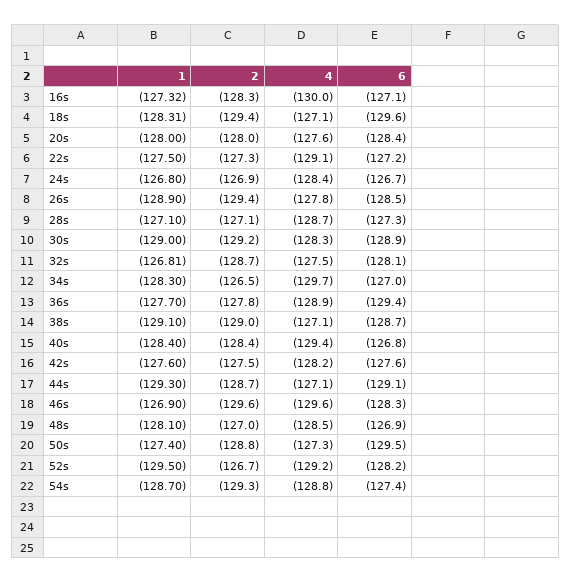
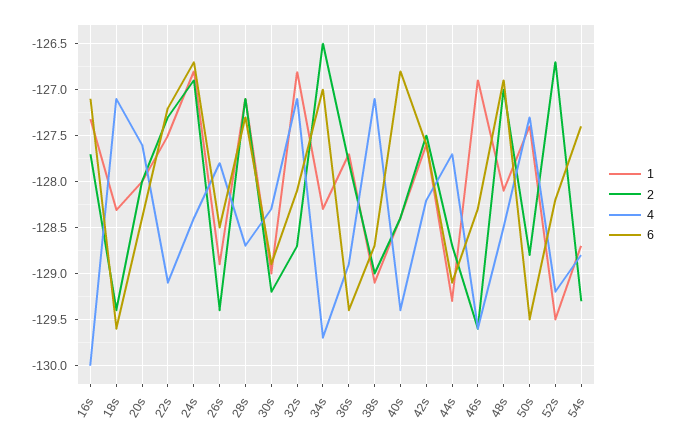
2, 16s: -128.3 -> -127.7
4, 32s: -127.5 -> -127.1
4, 44s: -127.1 -> -127.7

